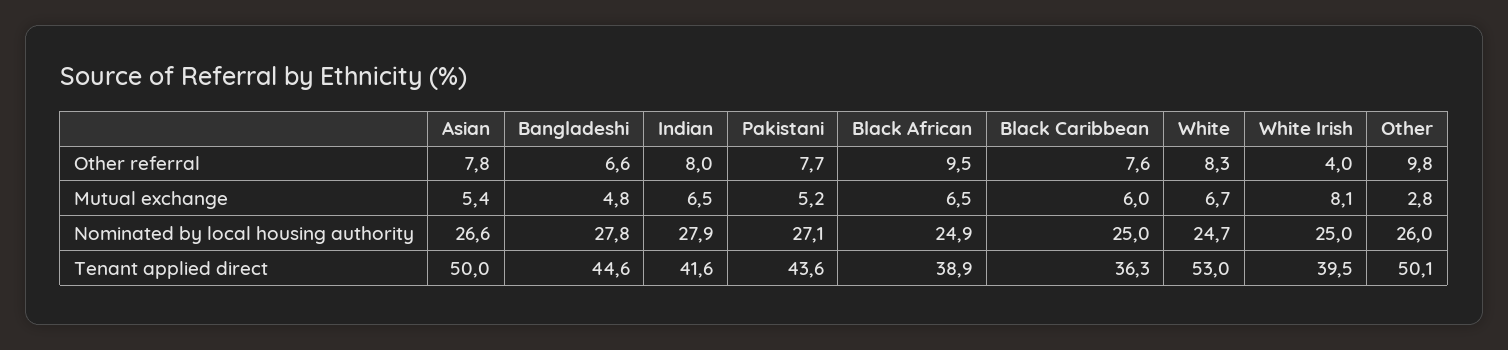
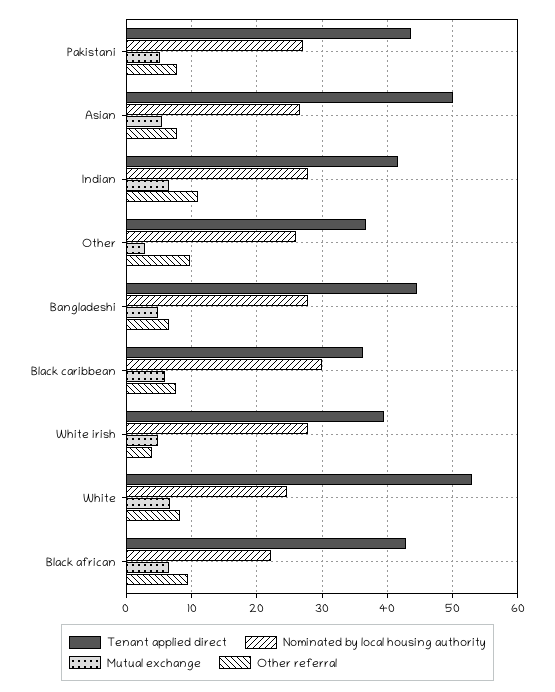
Other referral, Indian: 8 -> 11
Mutual exchange, White Irish: 8.1 -> 5
Nominated by local housing authority, Black African: 24.9 -> 22
Nominated by local housing authority, Black Caribbean: 25 -> 30
Nominated by local housing authority, White Irish: 25 -> 28
Tenant applied direct, Black African: 38.9 -> 43
Tenant applied direct, Other: 50.1 -> 37

